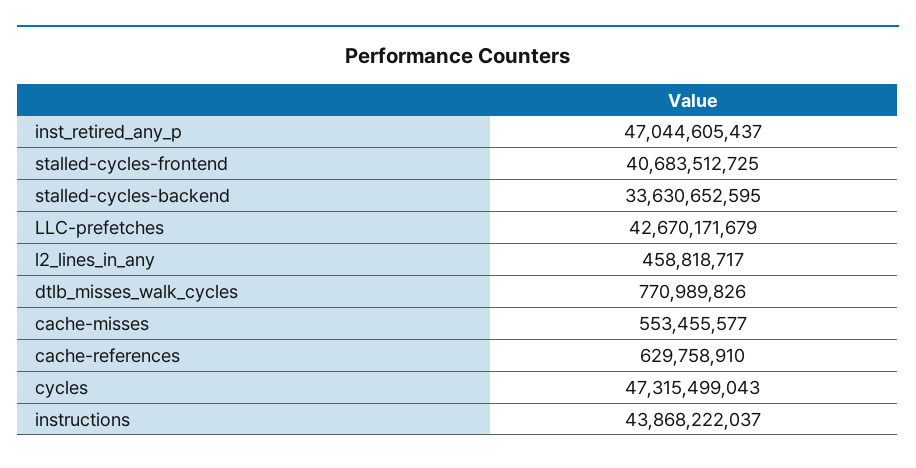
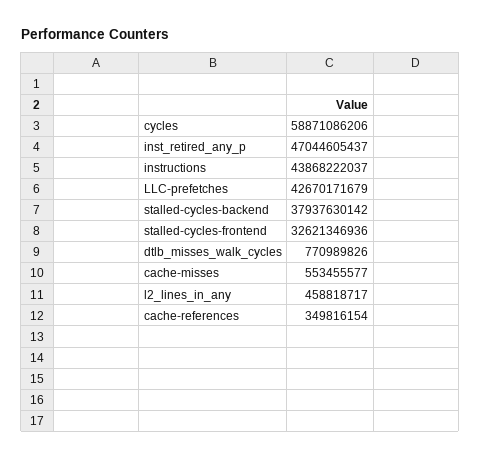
stalled-cycles-frontend: 40683512725 -> 32621346936
stalled-cycles-backend: 33630652595 -> 37937630142
cache-references: 629758910 -> 349816154
cycles: 47315499043 -> 58871086206

